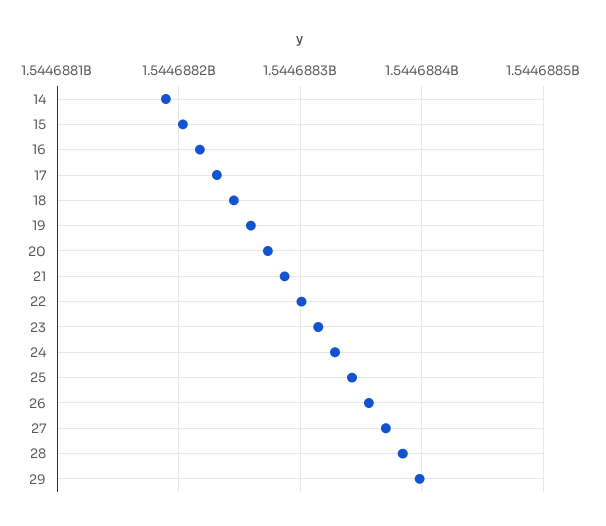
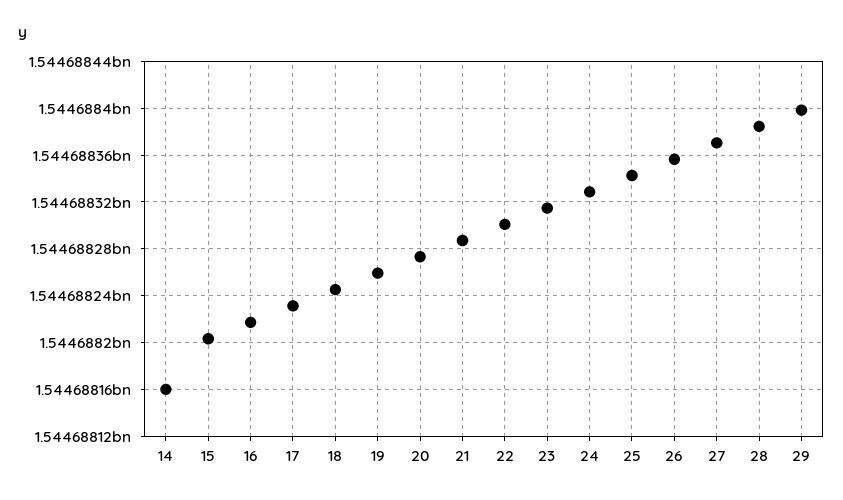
14: 1544688190 -> 1544688160

